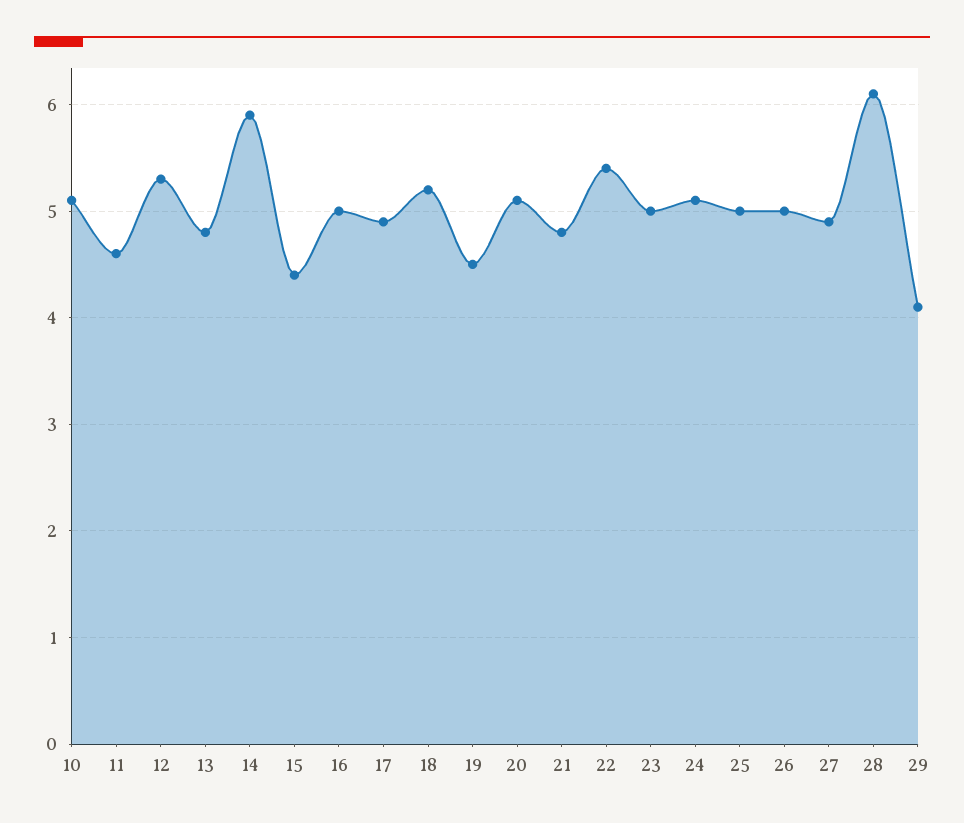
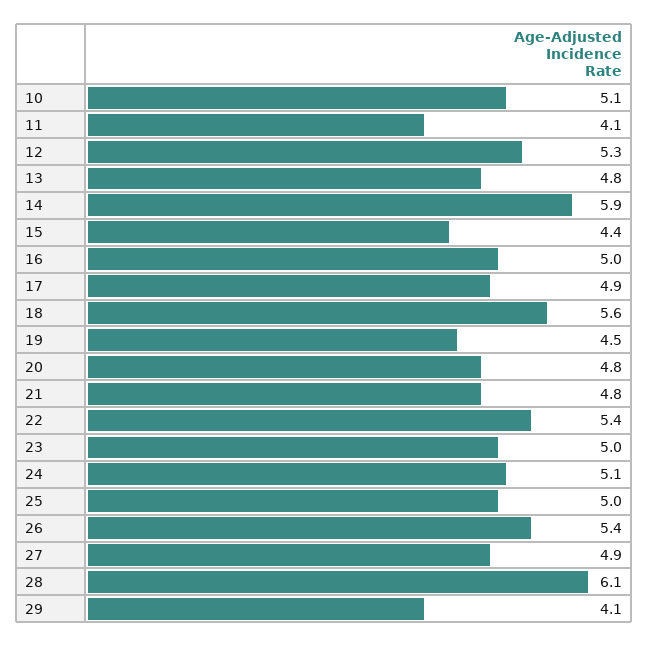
11: 4.6 -> 4.1
18: 5.2 -> 5.6
20: 5.1 -> 4.8
26: 5 -> 5.4

